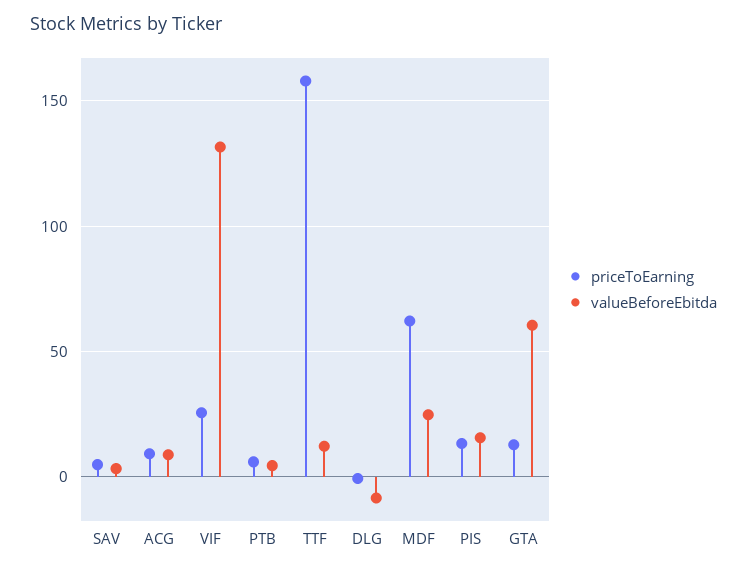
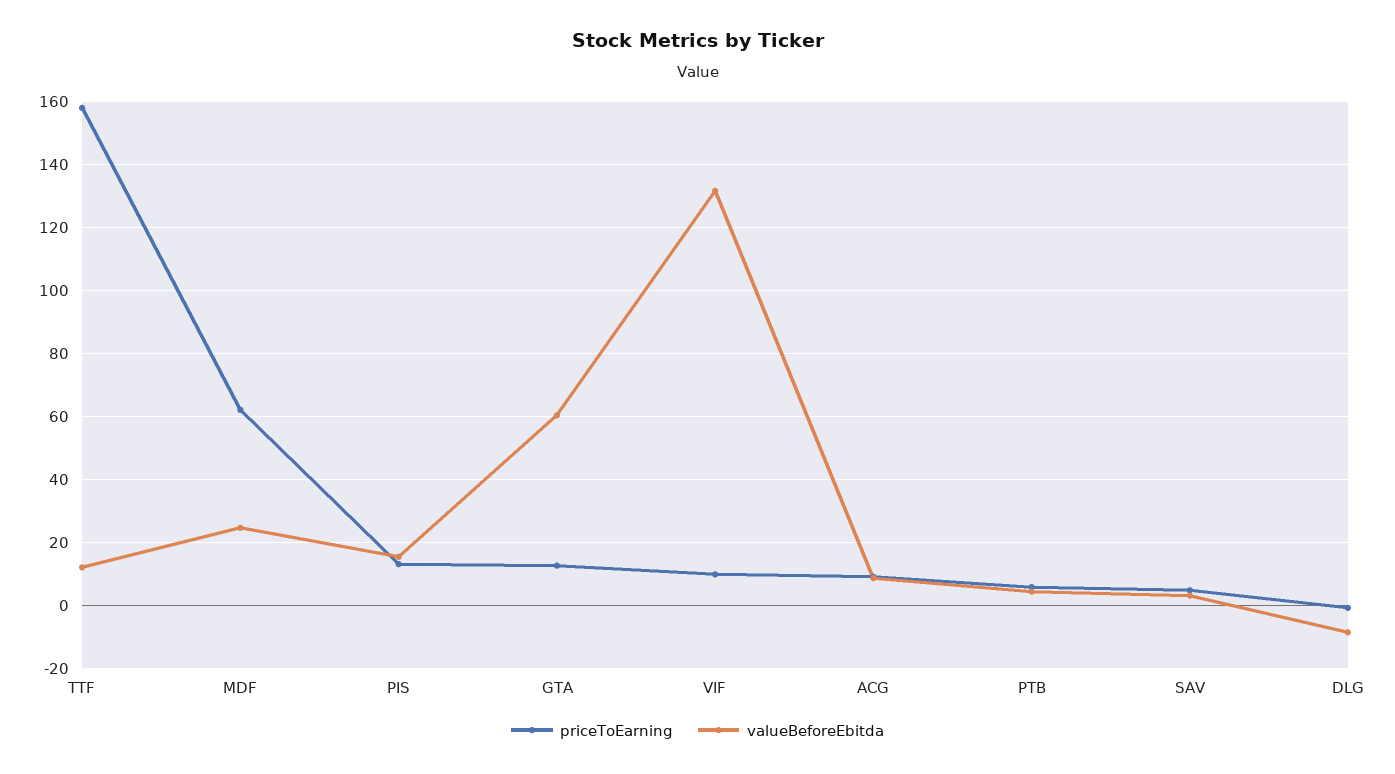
priceToEarning, VIF: 25 -> 10

